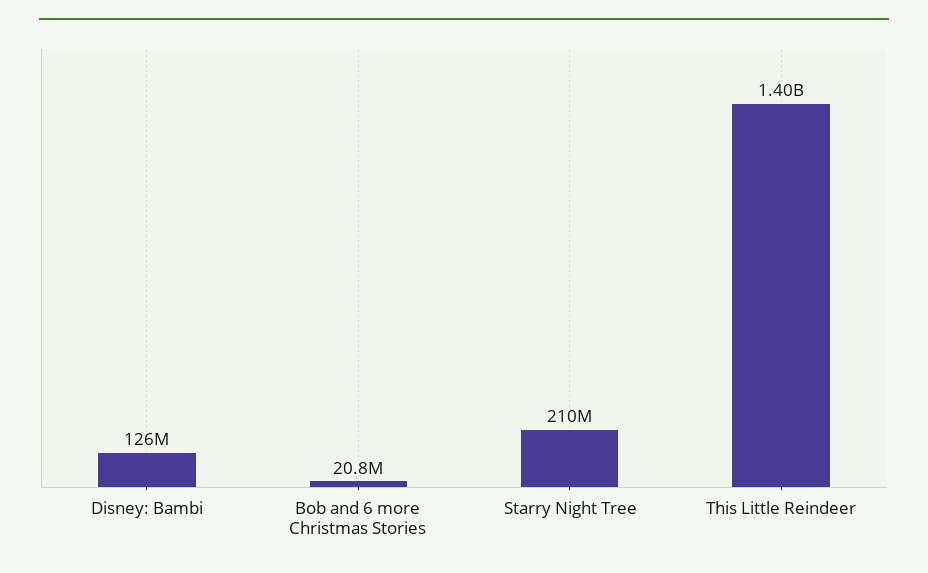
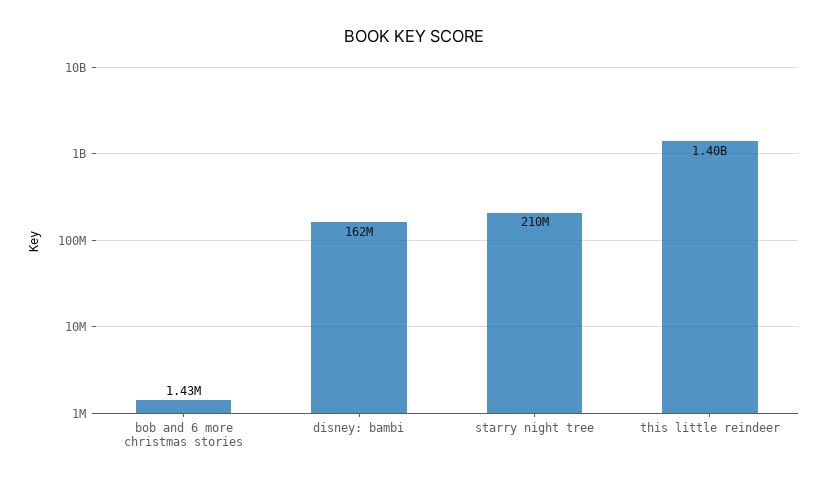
Disney: Bambi: 126000000 -> 162000000
Bob and 6 more Christmas Stories: 20800000 -> 1430000

